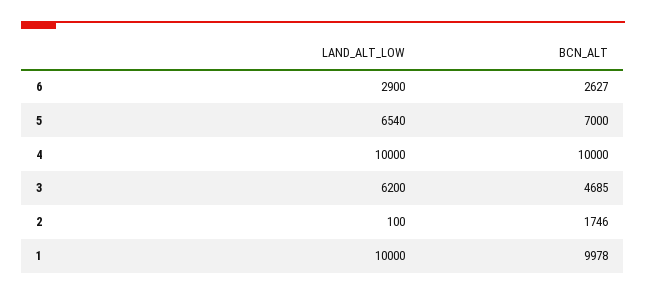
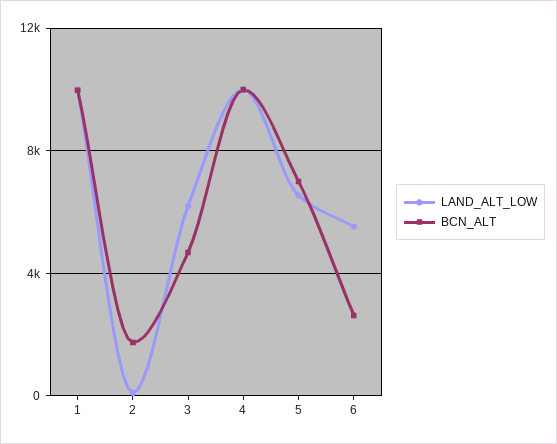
LAND_ALT_LOW, 6: 2900 -> 5500

